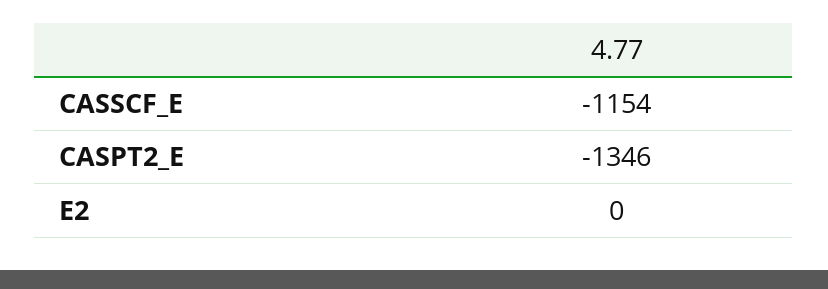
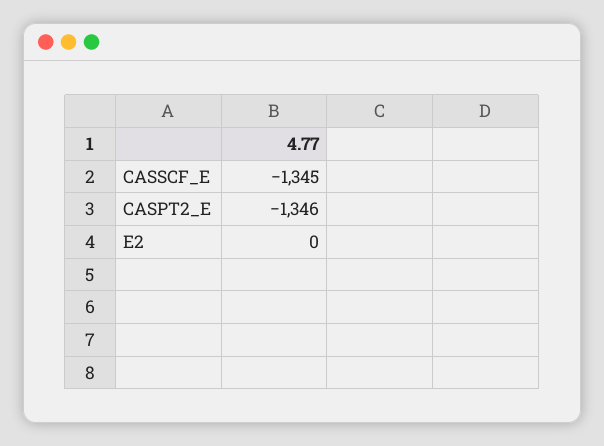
CASSCF_E: -1154 -> -1345

